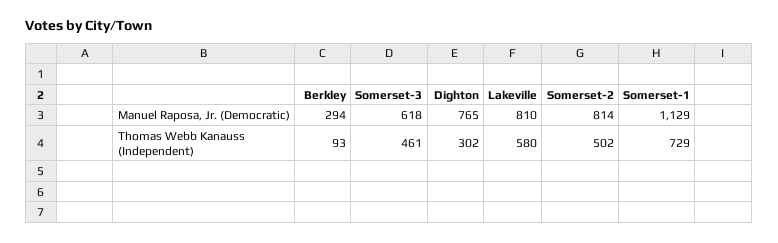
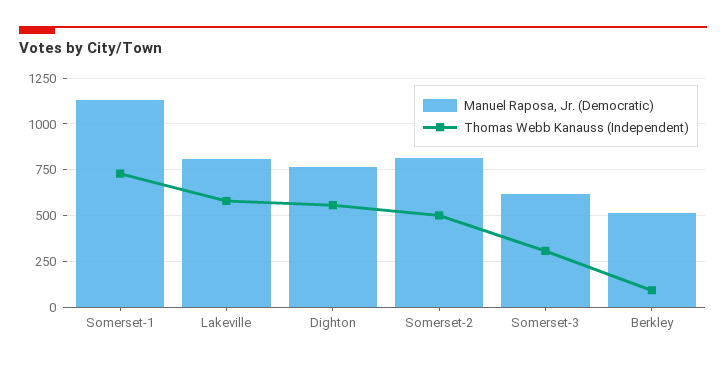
Manuel Raposa, Jr. (Democratic), Berkley: 294 -> 500
Thomas Webb Kanauss (Independent), Somerset-3: 461 -> 300
Thomas Webb Kanauss (Independent), Dighton: 302 -> 550

